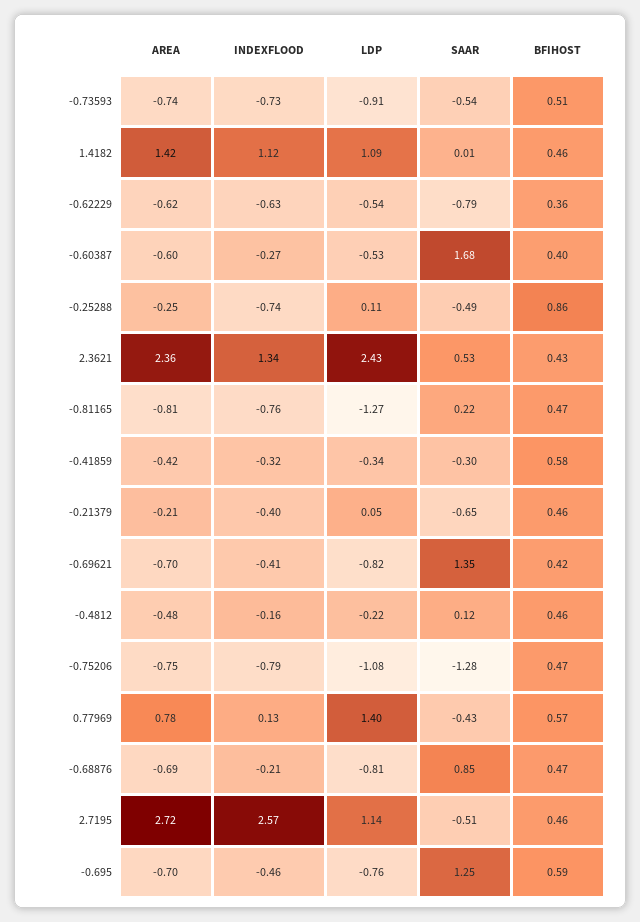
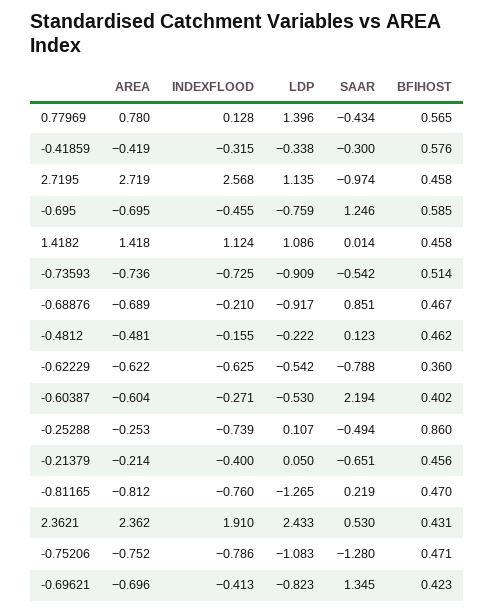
SAAR, -0.60387: 1.68 -> 2.194
INDEXFLOOD, 2.3621: 1.34 -> 1.91
LDP, -0.68876: -0.81 -> -0.917
SAAR, 2.7195: -0.51 -> -0.974

